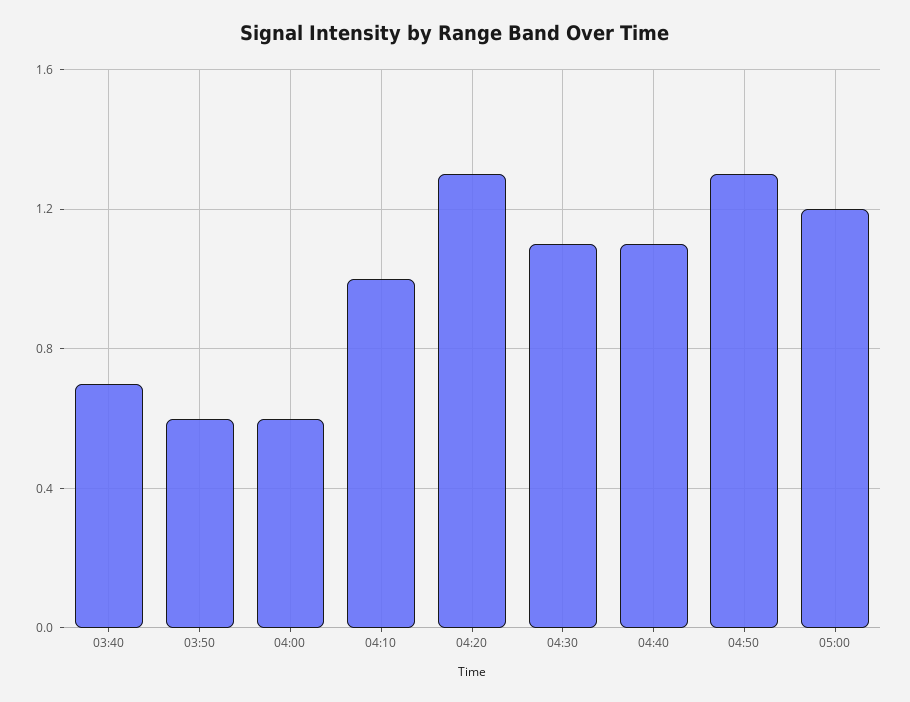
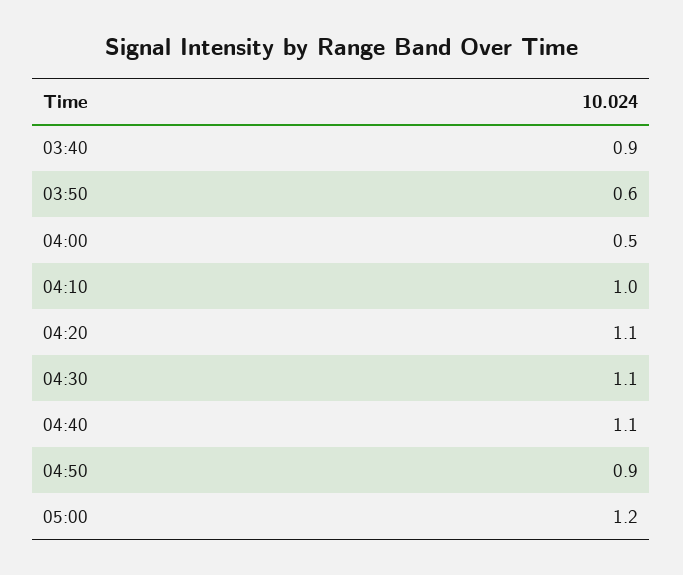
03:40: 0.7 -> 0.9
04:00: 0.6 -> 0.5
04:20: 1.3 -> 1.1
04:50: 1.3 -> 0.9

